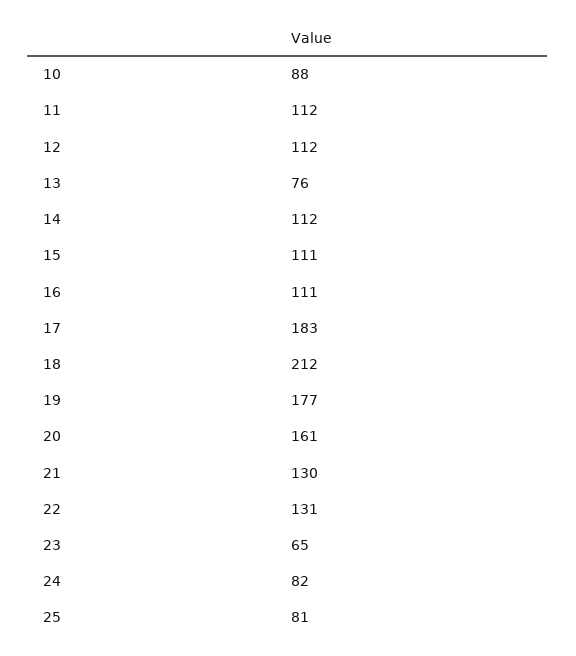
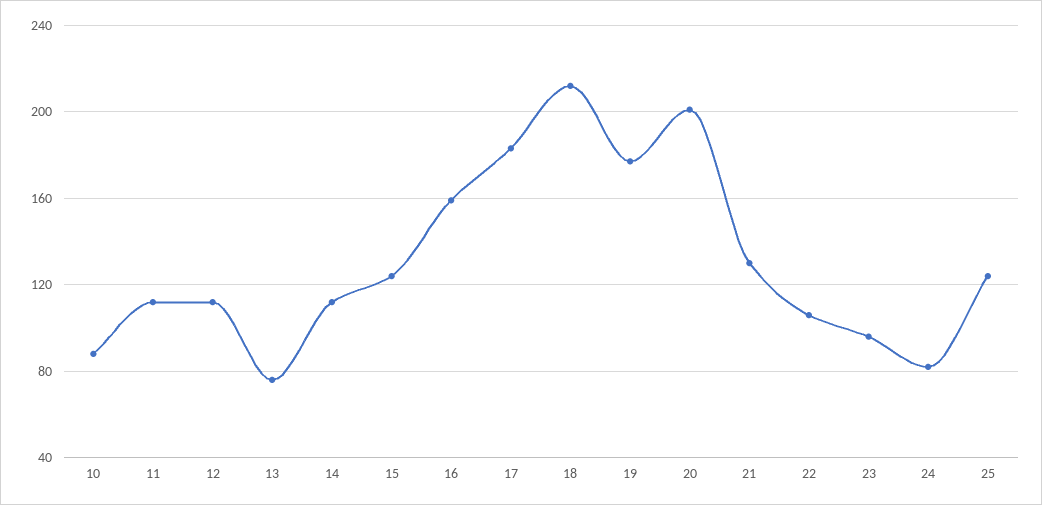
15: 111 -> 125
16: 111 -> 160
20: 161 -> 200
22: 131 -> 105
23: 65 -> 95
25: 81 -> 125

